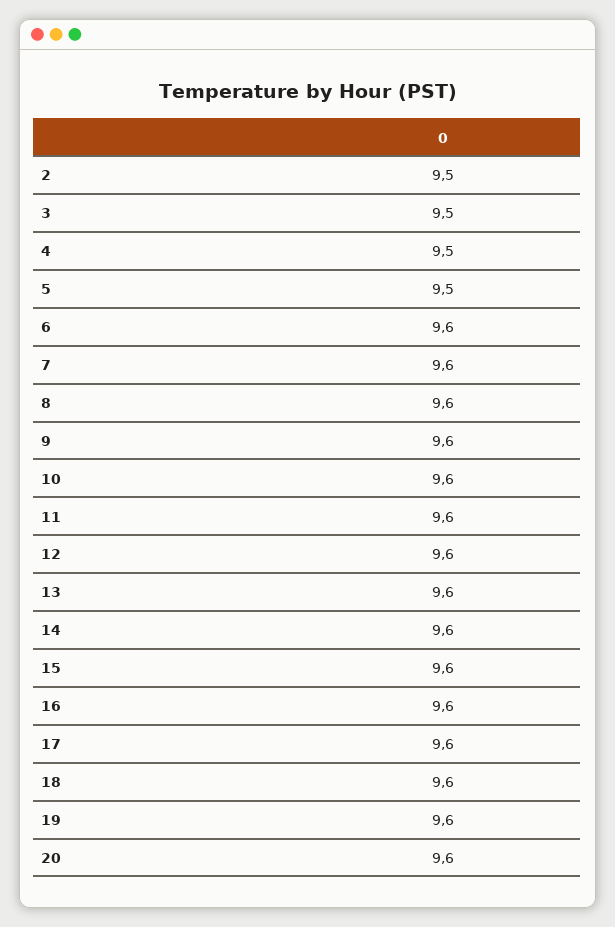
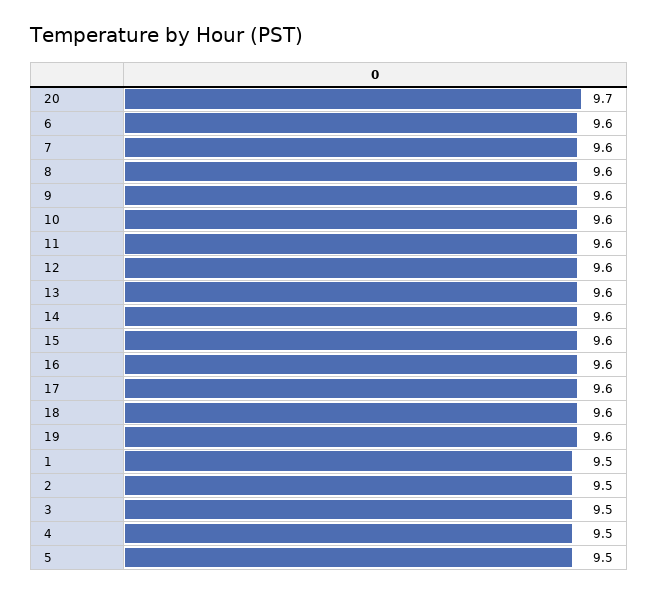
20: 9.6 -> 9.7
1: none -> 9.5

